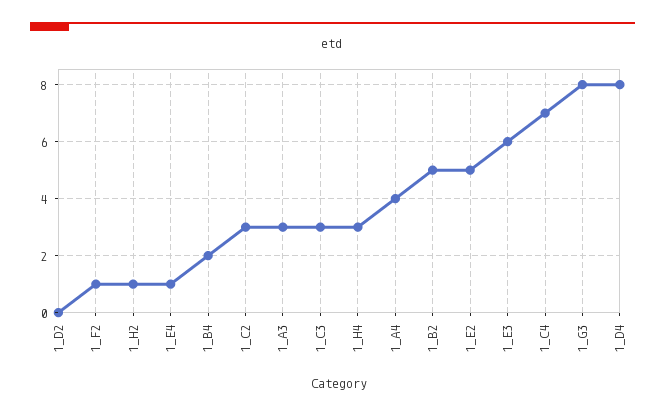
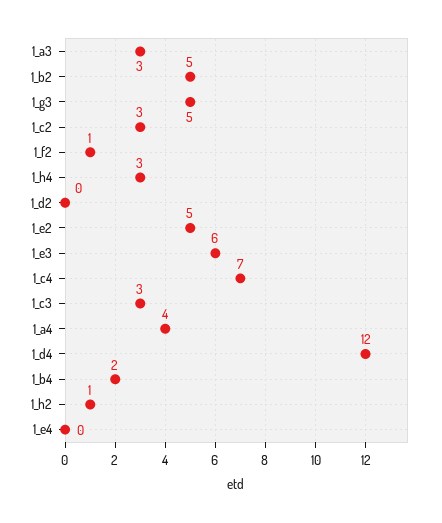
1_E4: 1 -> 0
1_G3: 8 -> 5
1_D4: 8 -> 12

